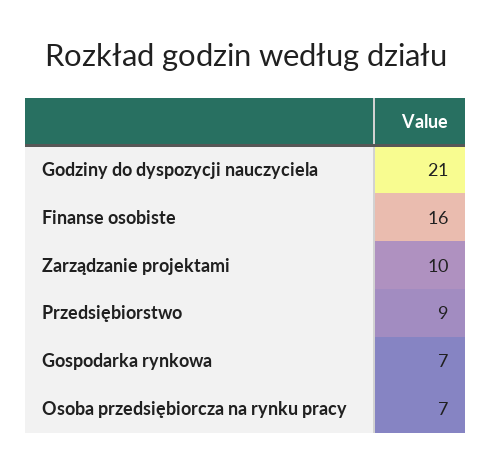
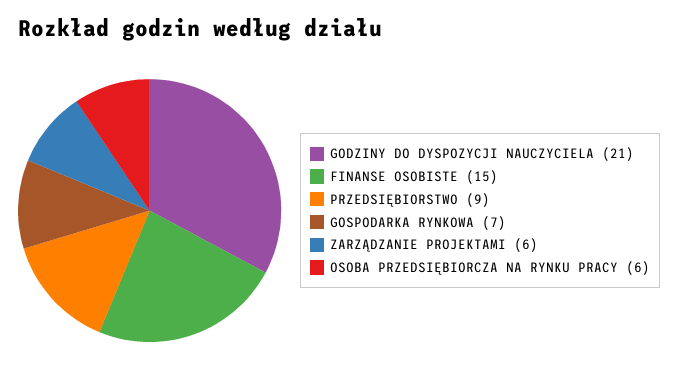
Finanse osobiste: 16 -> 15
Zarządzanie projektami: 10 -> 6
Osoba przedsiębiorcza na rynku pracy: 7 -> 6

